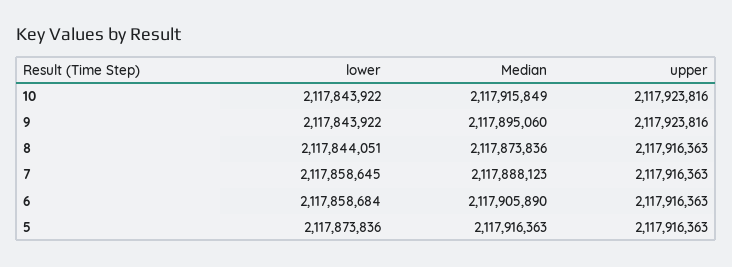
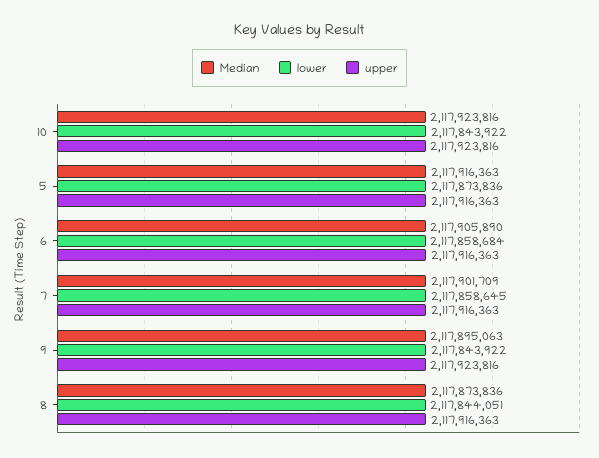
Median, 10: 2117915849 -> 2117923816
Median, 9: 2117895060 -> 2117895063
Median, 7: 2117888123 -> 2117901709

